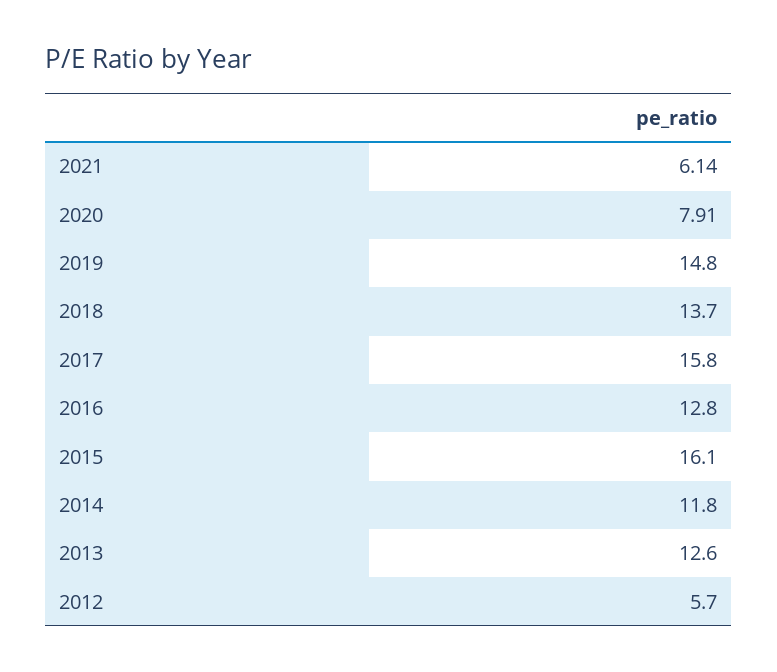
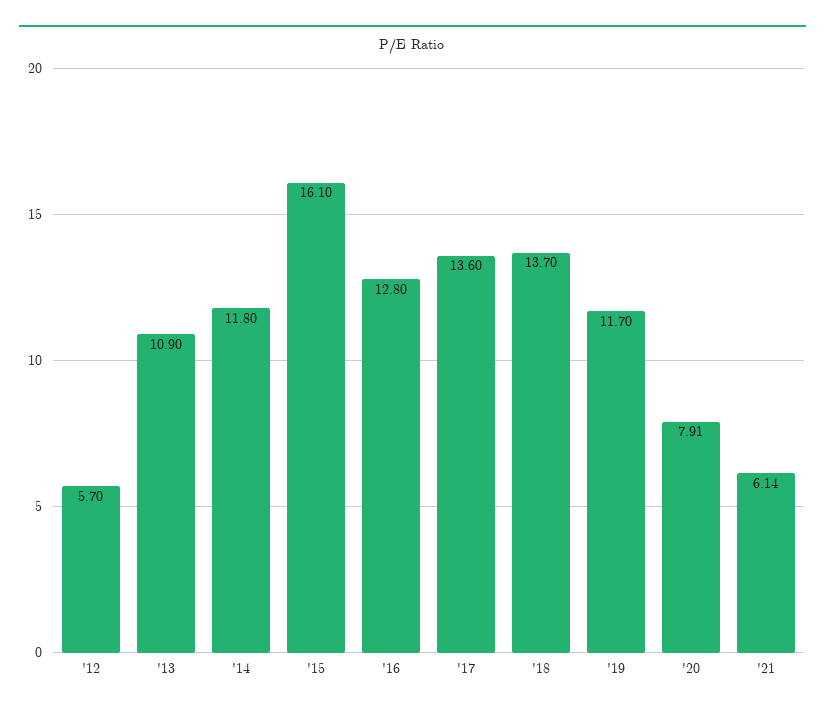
2019: 14.8 -> 11.7
2017: 15.8 -> 13.6
2013: 12.6 -> 10.9

